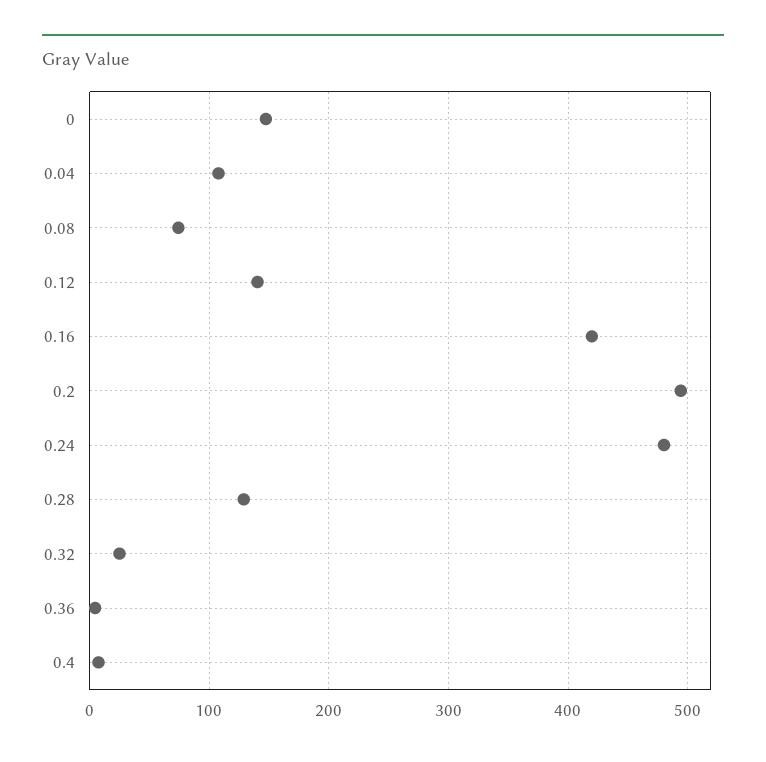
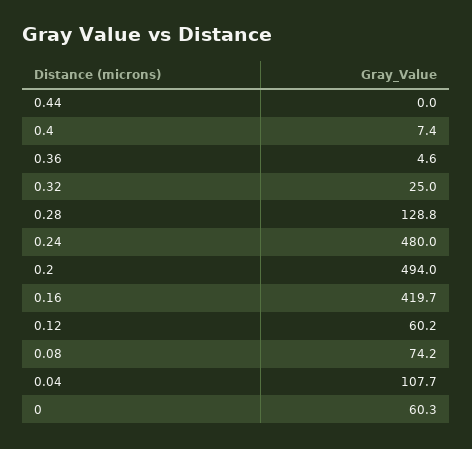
0: 150 -> 60.3
0.12: 140 -> 60.2
0.44: none -> 0

